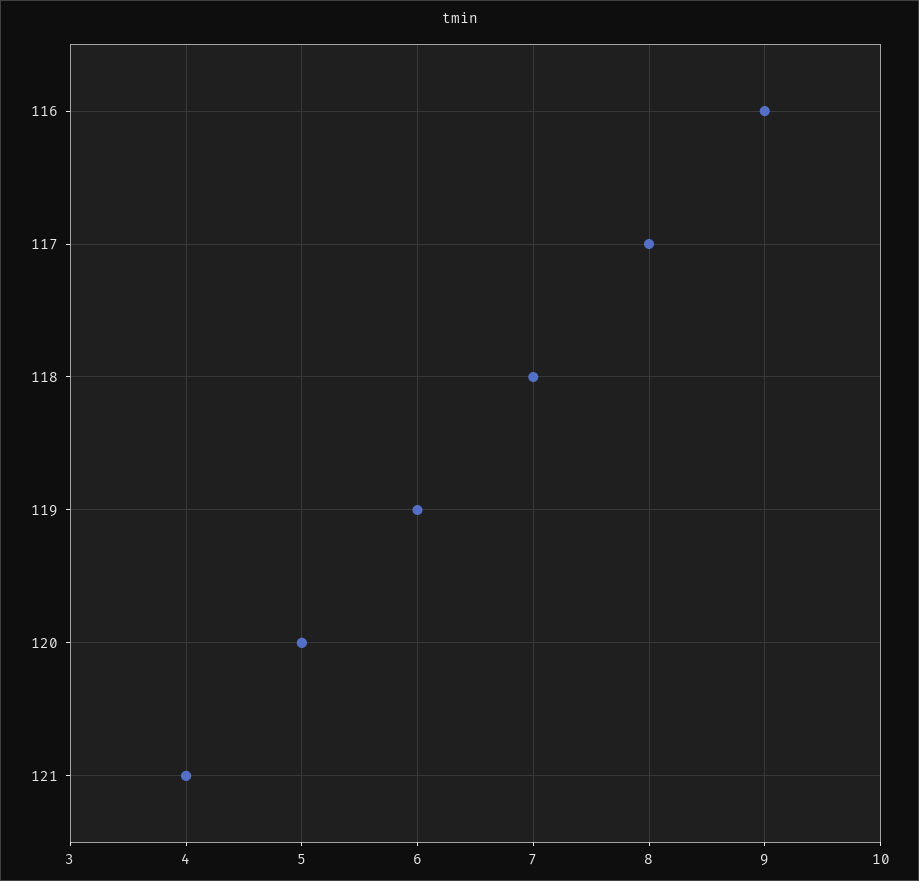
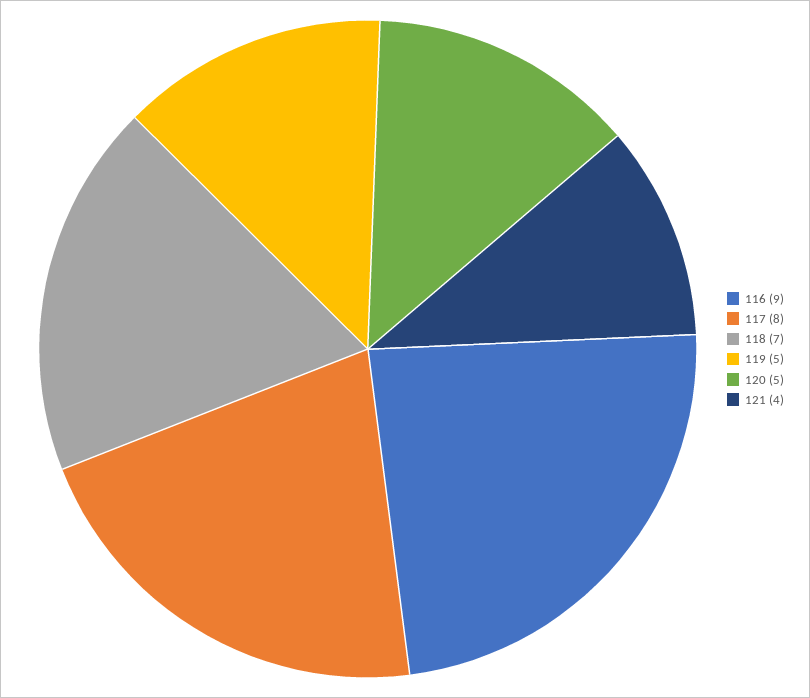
119: 6 -> 5

